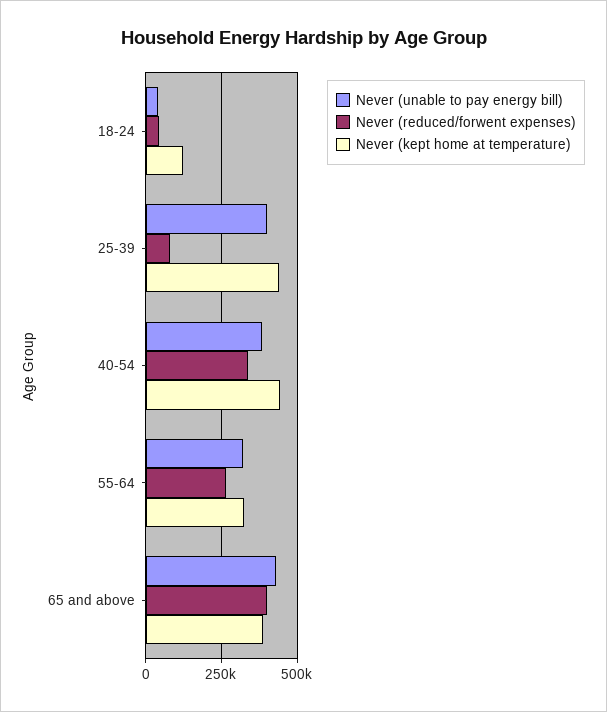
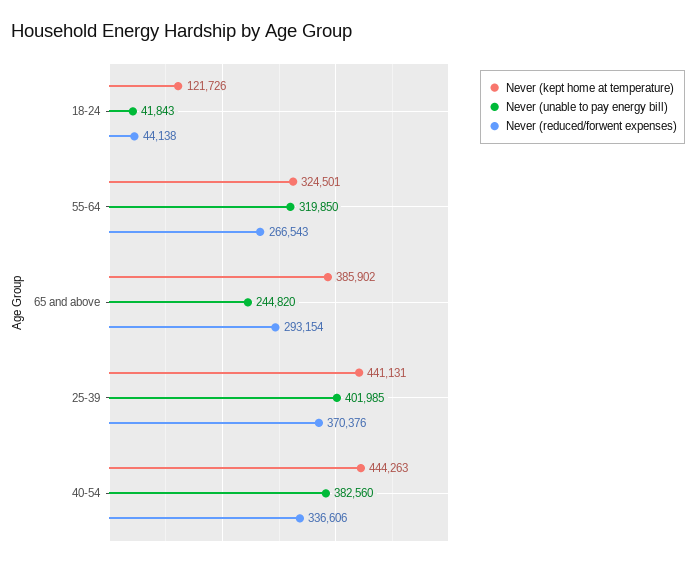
Never (reduced/forwent expenses), 25-39: 75000 -> 370376
Never (unable to pay energy bill), 65 and above: 425000 -> 244820
Never (reduced/forwent expenses), 65 and above: 400000 -> 293154

